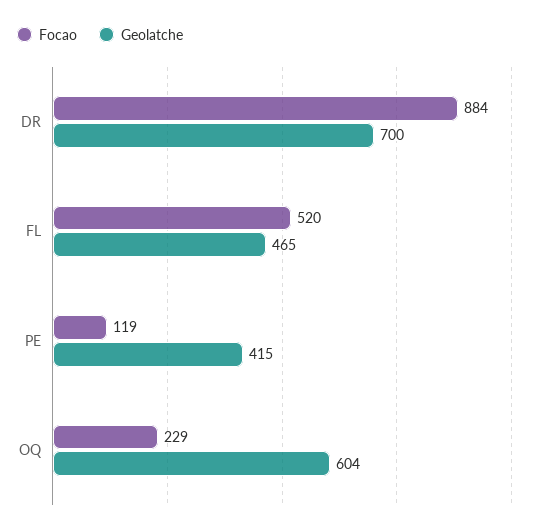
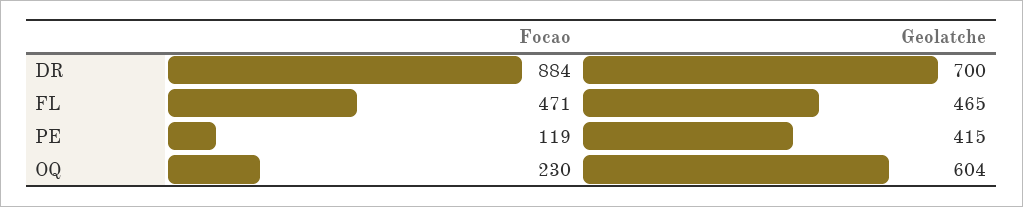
Focao, FL: 520 -> 471
Focao, OQ: 229 -> 230

